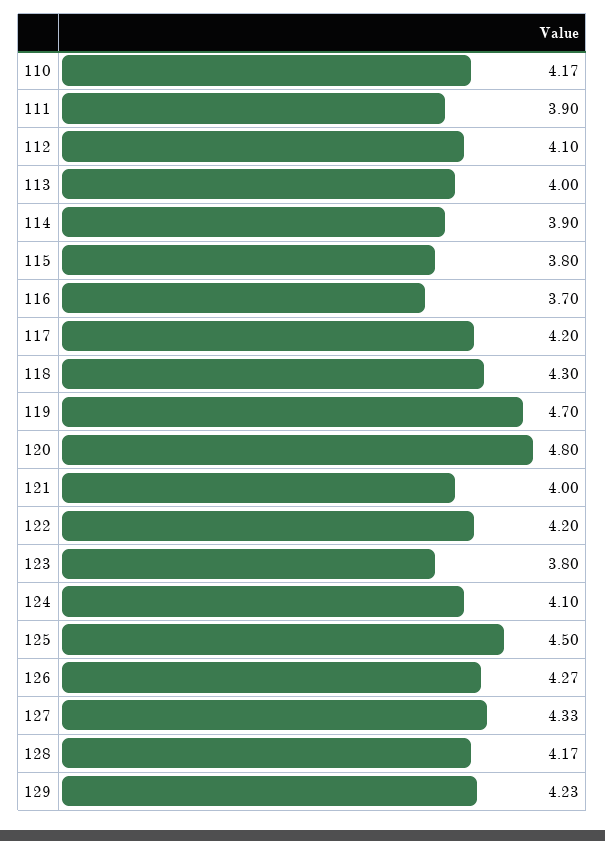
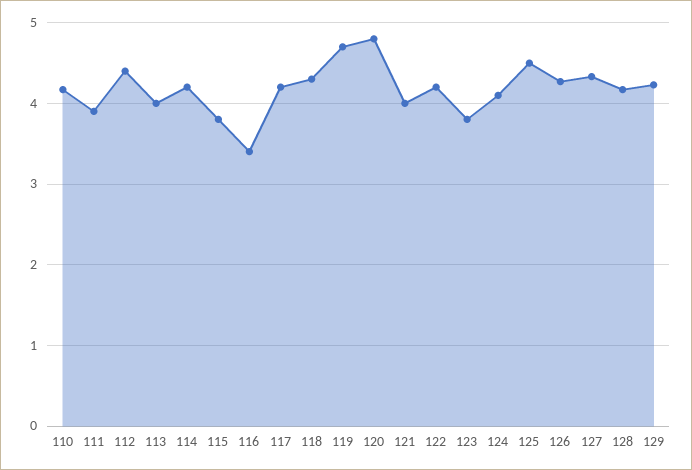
112: 4.1 -> 4.4
114: 3.9 -> 4.2
116: 3.7 -> 3.4

